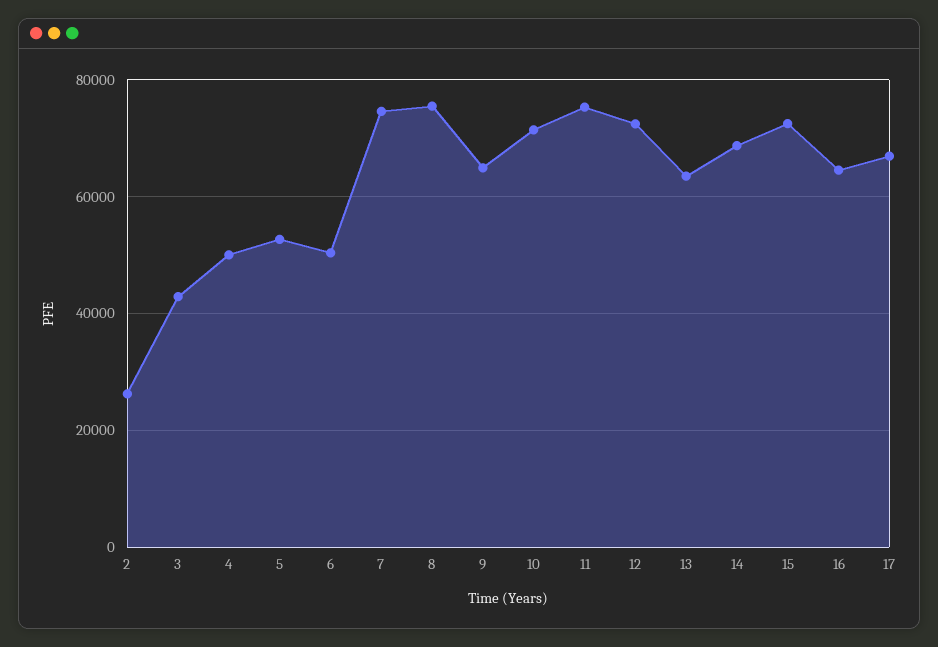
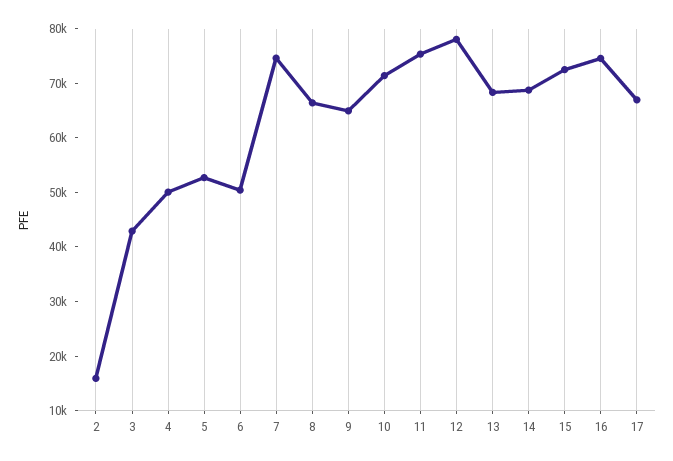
2: 26000 -> 16000
8: 76000 -> 66000
12: 72000 -> 78000
13: 64000 -> 68000
16: 64000 -> 74000

